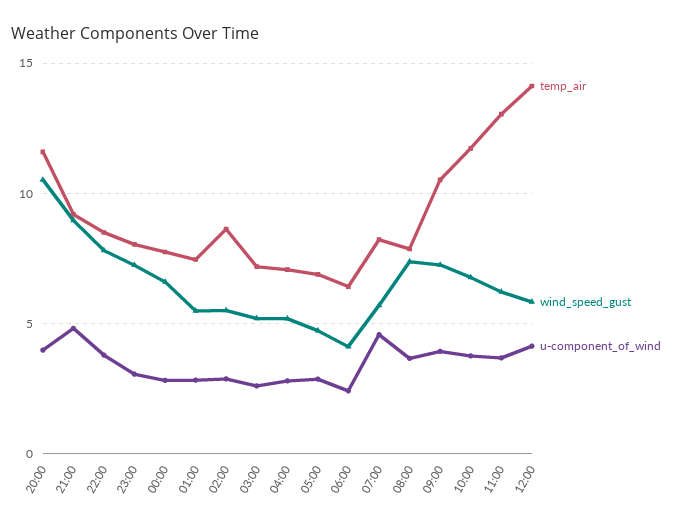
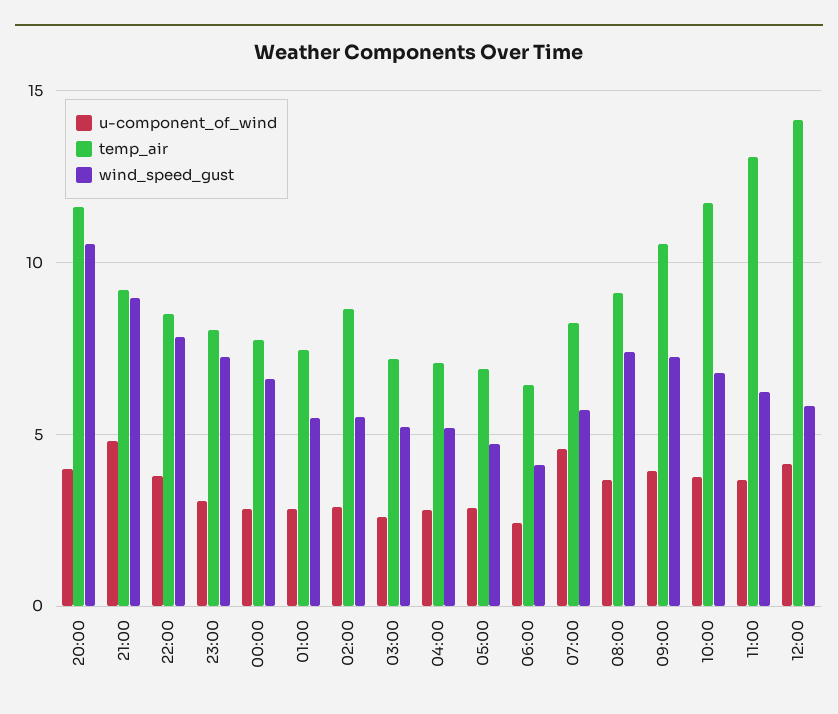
temp_air, 08:00: 8 -> 9

